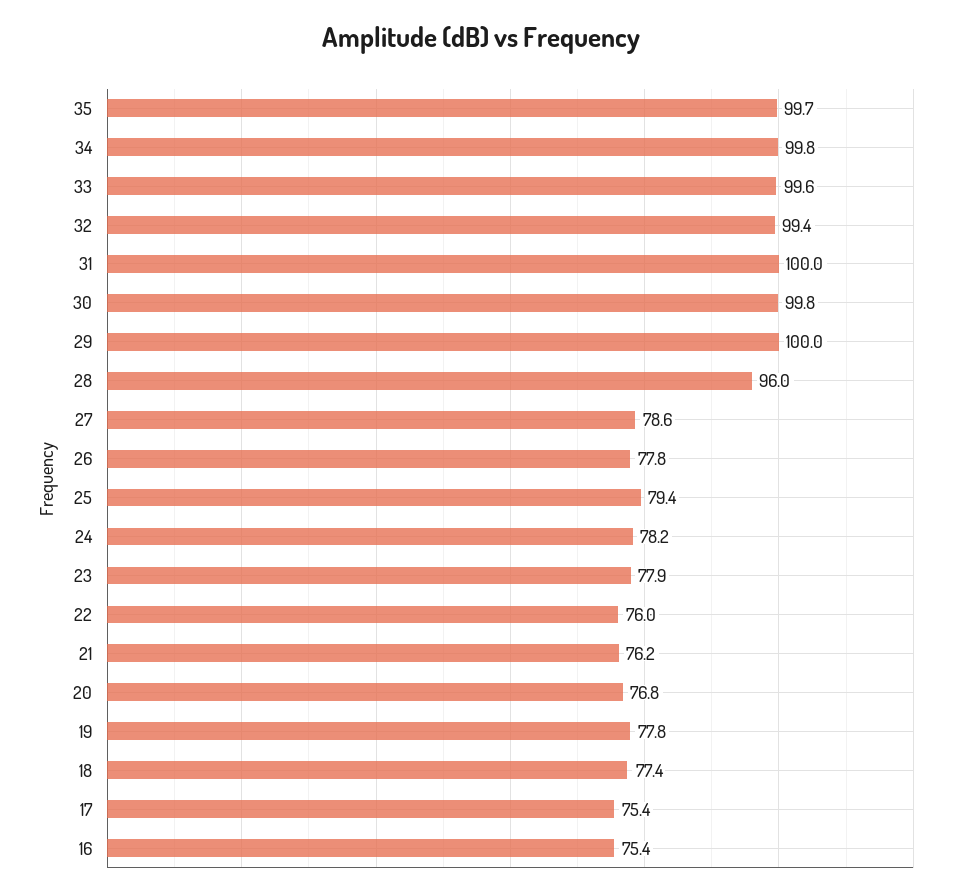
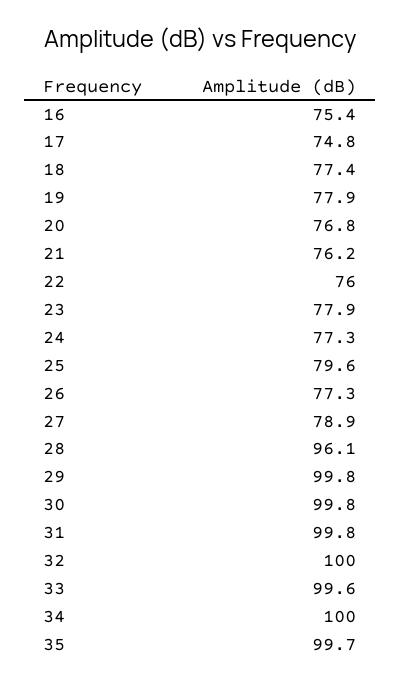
34: 99.8 -> 100
32: 99.4 -> 100
31: 100 -> 99.8
29: 100 -> 99.8
28: 96 -> 96.1
27: 78.6 -> 78.9
26: 77.8 -> 77.3
25: 79.4 -> 79.6
24: 78.2 -> 77.3
19: 77.8 -> 77.9
17: 75.4 -> 74.8

